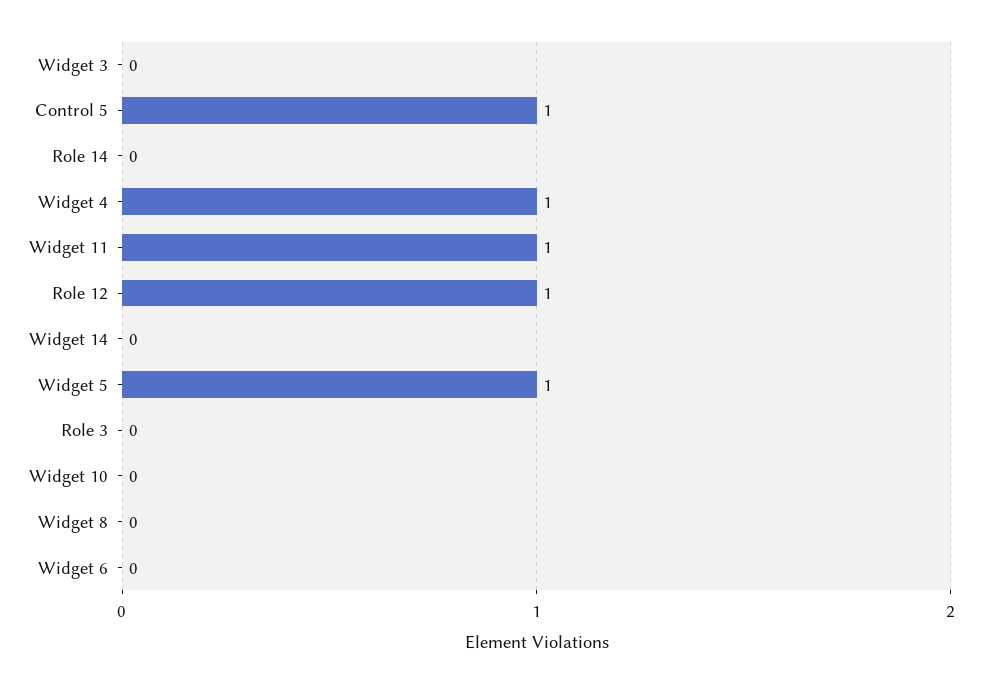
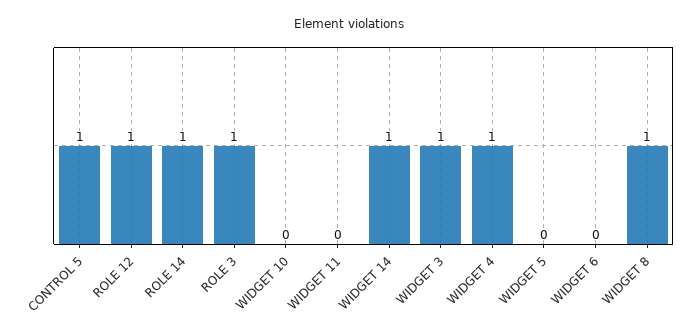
Widget 3: 0 -> 1
Role 14: 0 -> 1
Widget 11: 1 -> 0
Widget 14: 0 -> 1
Widget 5: 1 -> 0
Role 3: 0 -> 1
Widget 8: 0 -> 1

